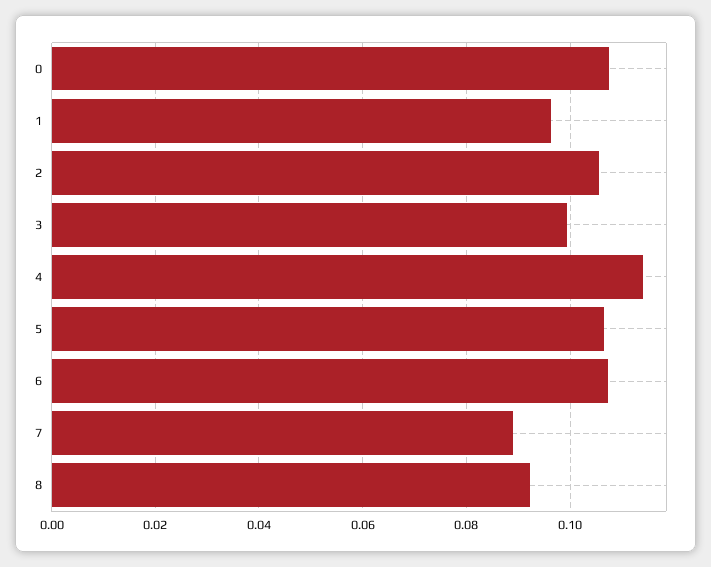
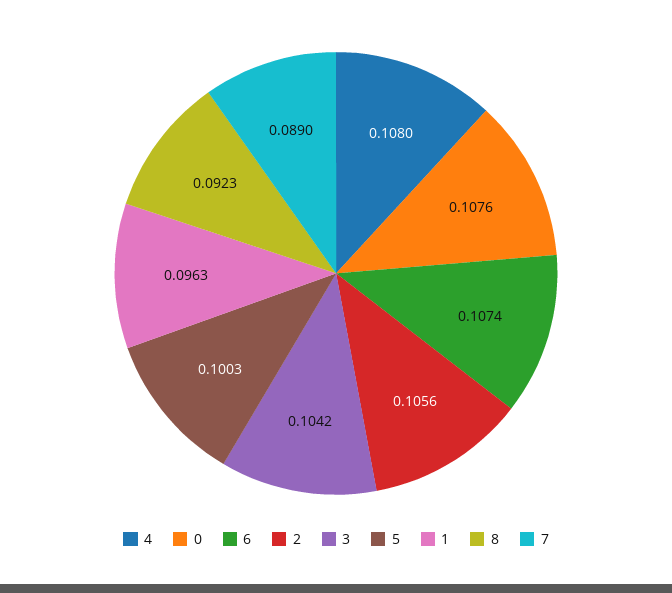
3: 0.1 -> 0.1042
4: 0.114 -> 0.108
5: 0.106 -> 0.1003

